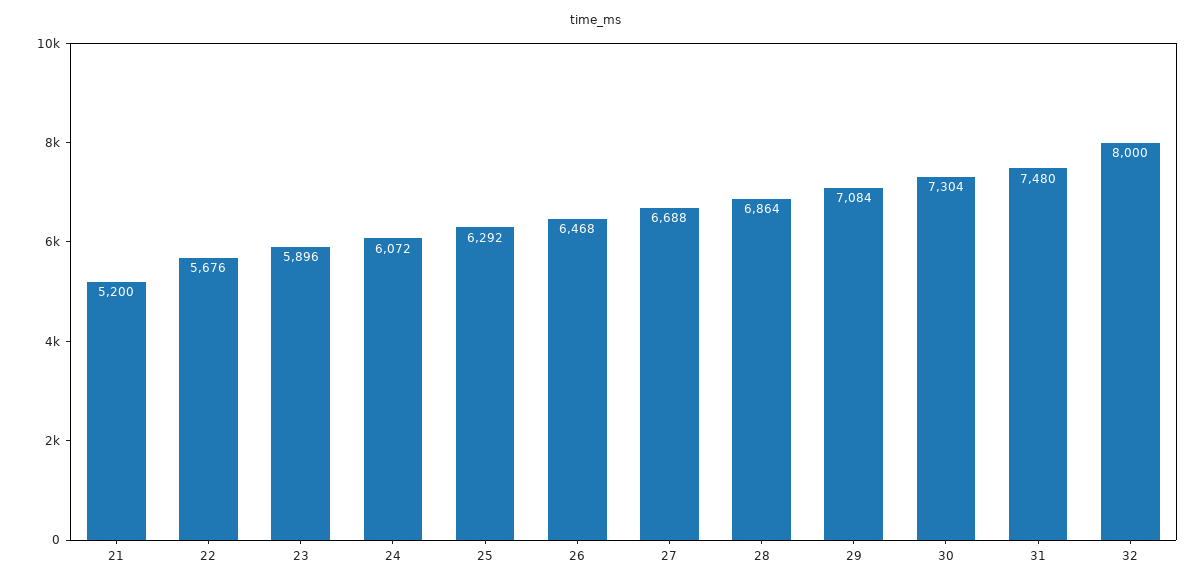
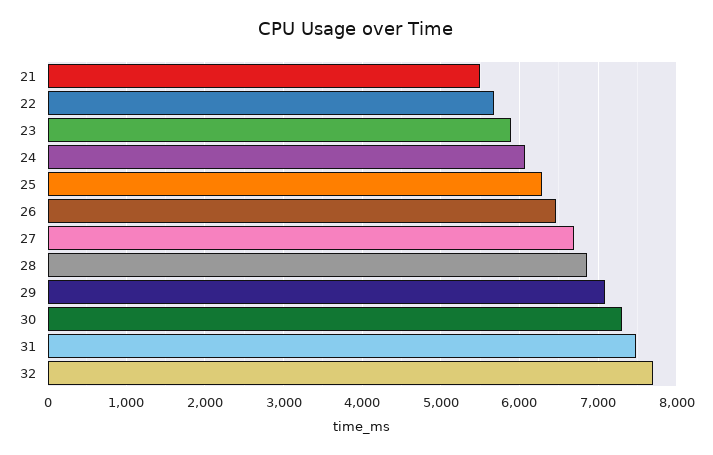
21: 5200 -> 5500
32: 8000 -> 7700

